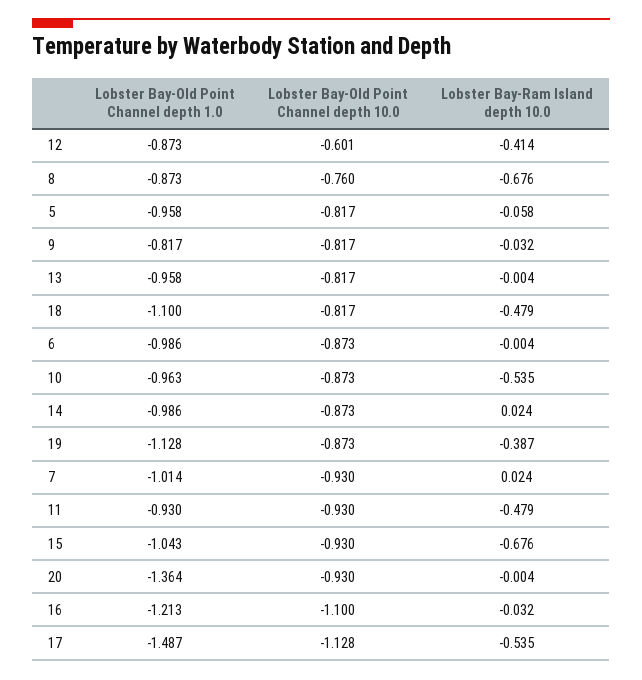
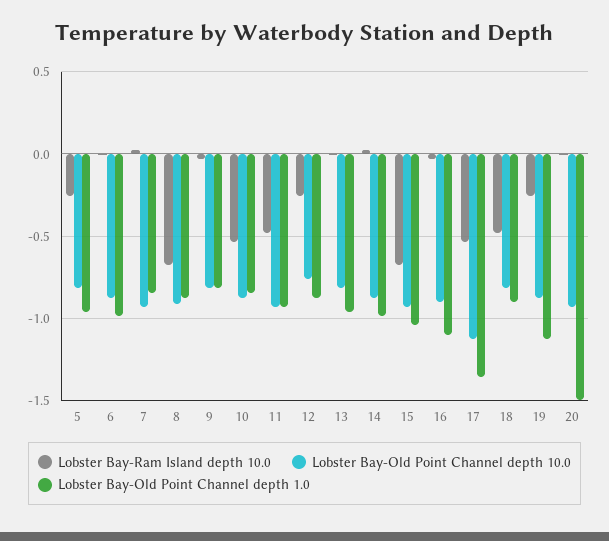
Lobster Bay-Old Point Channel depth 10.0, 12: -0.601 -> -0.75
Lobster Bay-Ram Island depth 10.0, 12: -0.414 -> -0.25
Lobster Bay-Old Point Channel depth 10.0, 8: -0.76 -> -0.9
Lobster Bay-Ram Island depth 10.0, 5: -0.058 -> -0.25
Lobster Bay-Old Point Channel depth 1.0, 18: -1.1 -> -0.9
Lobster Bay-Old Point Channel depth 1.0, 10: -0.963 -> -0.85
Lobster Bay-Ram Island depth 10.0, 19: -0.387 -> -0.25
Lobster Bay-Old Point Channel depth 1.0, 7: -1.014 -> -0.85
Lobster Bay-Old Point Channel depth 1.0, 20: -1.364 -> -1.5
Lobster Bay-Old Point Channel depth 1.0, 16: -1.213 -> -1.1
Lobster Bay-Old Point Channel depth 10.0, 16: -1.1 -> -0.9
Lobster Bay-Old Point Channel depth 1.0, 17: -1.487 -> -1.35

